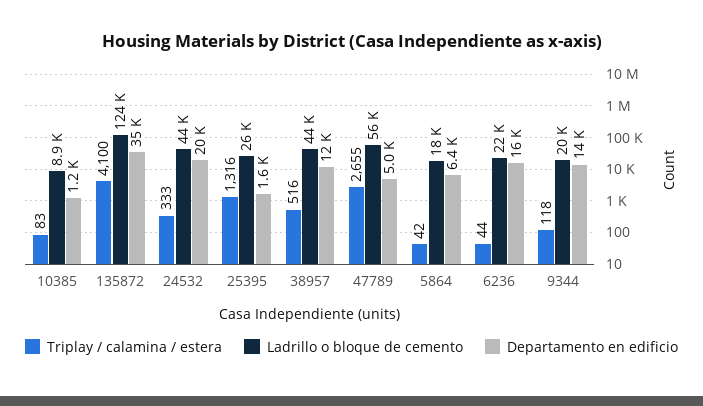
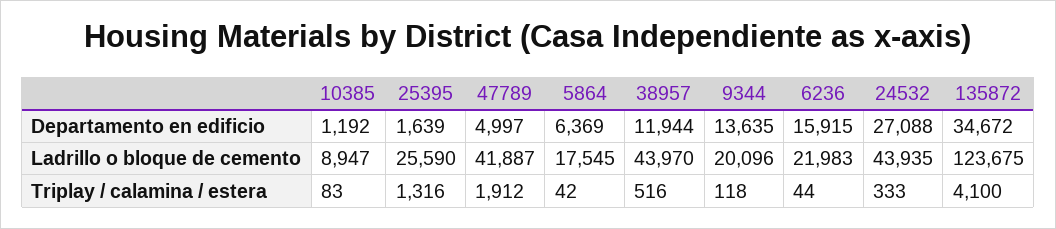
Departamento en edificio, 24532: 20000 -> 27088
Triplay / calamina / estera, 47789: 2655 -> 1912
Ladrillo o bloque de cemento, 47789: 56000 -> 41887

